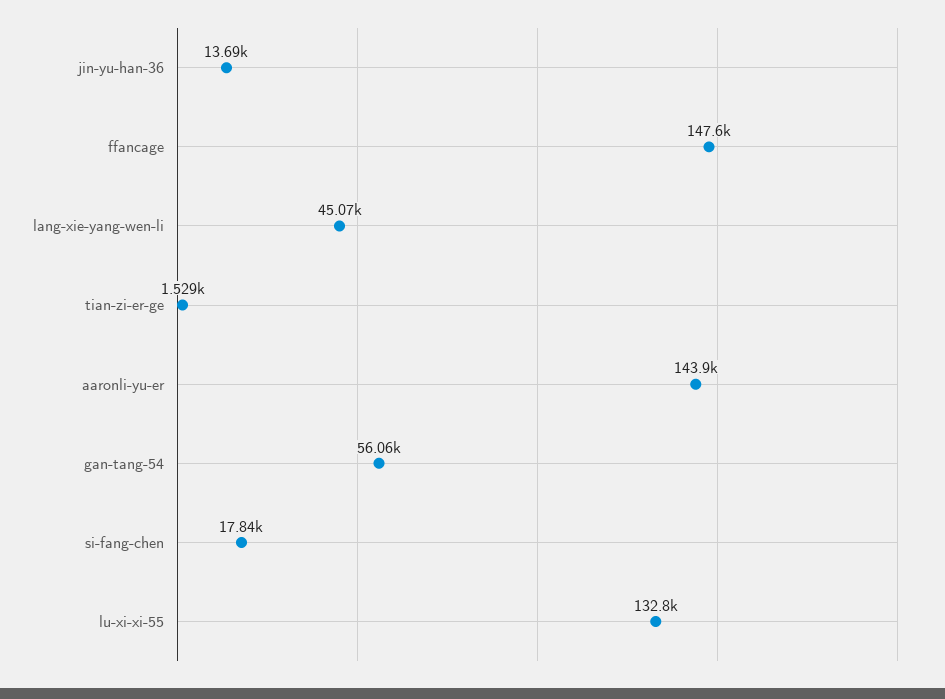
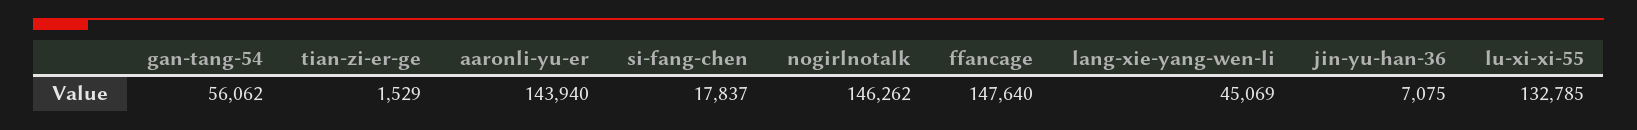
jin-yu-han-36: 13690 -> 7075
nogirlnotalk: none -> 146262

